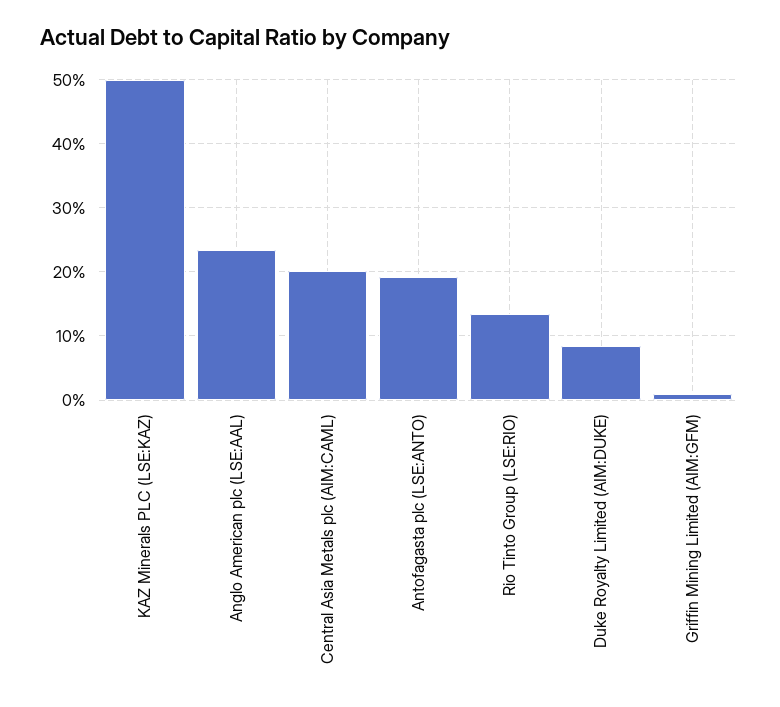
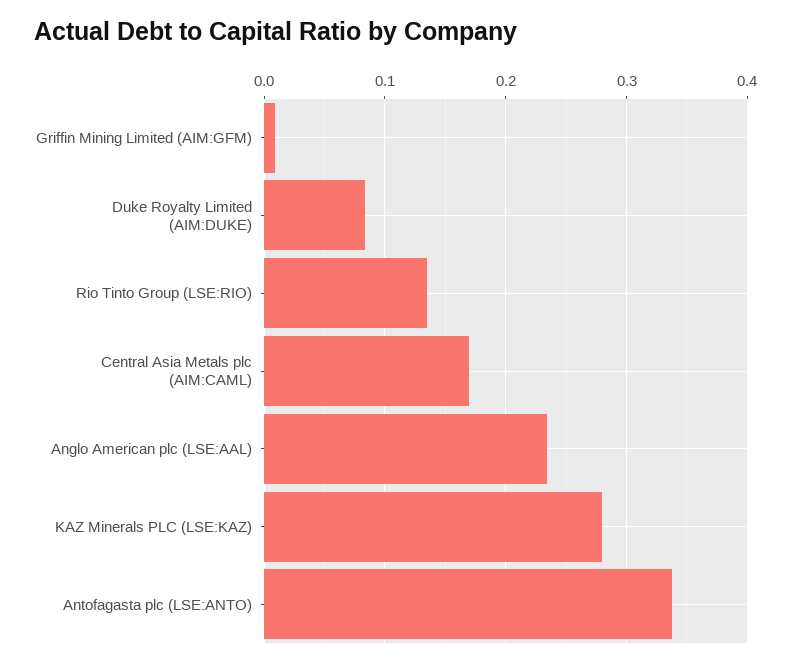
KAZ Minerals PLC (LSE:KAZ): 0.5 -> 0.28
Central Asia Metals plc (AIM:CAML): 0.2 -> 0.17
Antofagasta plc (LSE:ANTO): 0.19 -> 0.34

